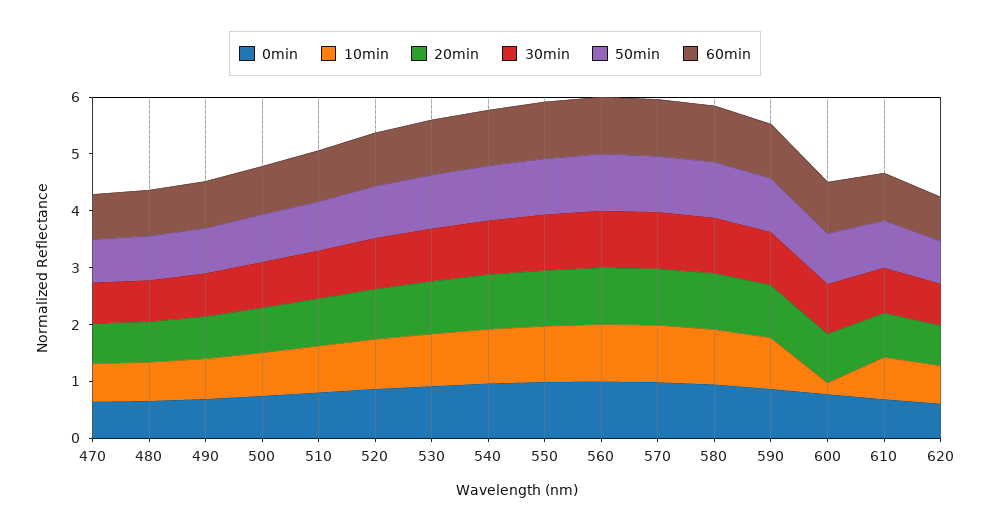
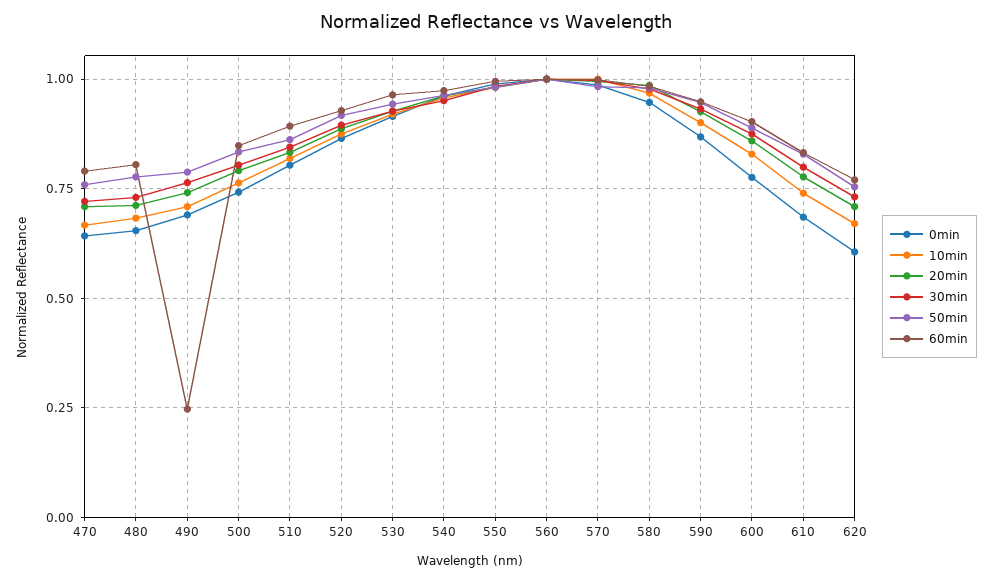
60min, 490: 0.8 -> 0.25
10min, 600: 0.2 -> 0.825

